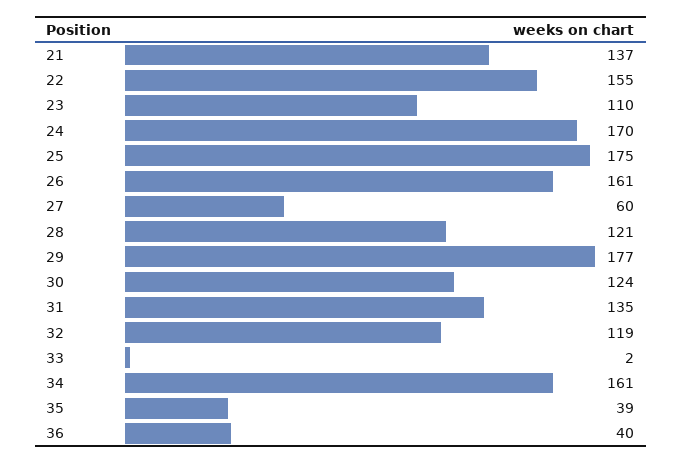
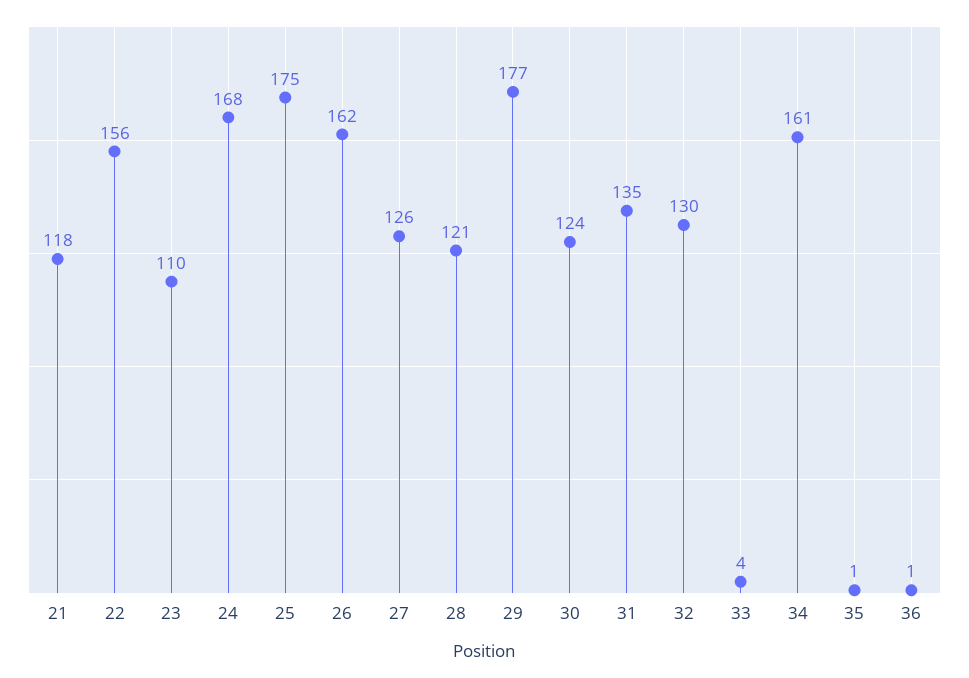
21: 137 -> 118
22: 155 -> 156
24: 170 -> 168
26: 161 -> 162
27: 60 -> 126
32: 119 -> 130
33: 2 -> 4
35: 39 -> 1
36: 40 -> 1

